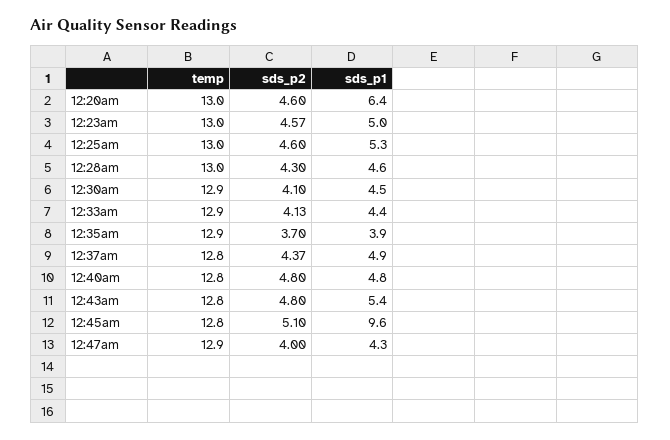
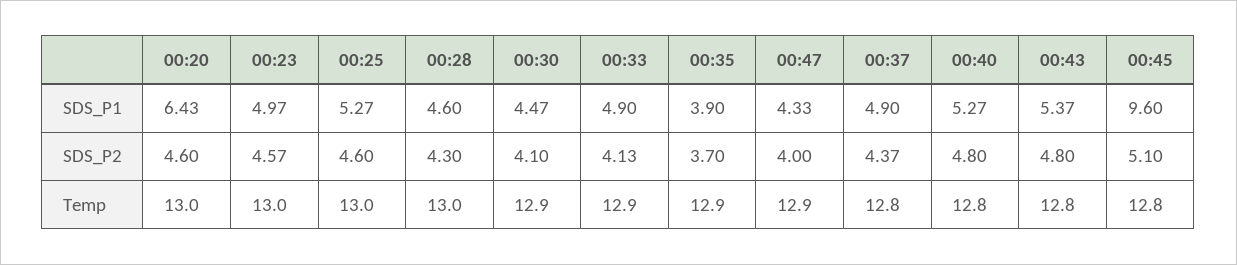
sds_p1, 12:33am: 4.4 -> 4.9
sds_p1, 12:40am: 4.8 -> 5.27

